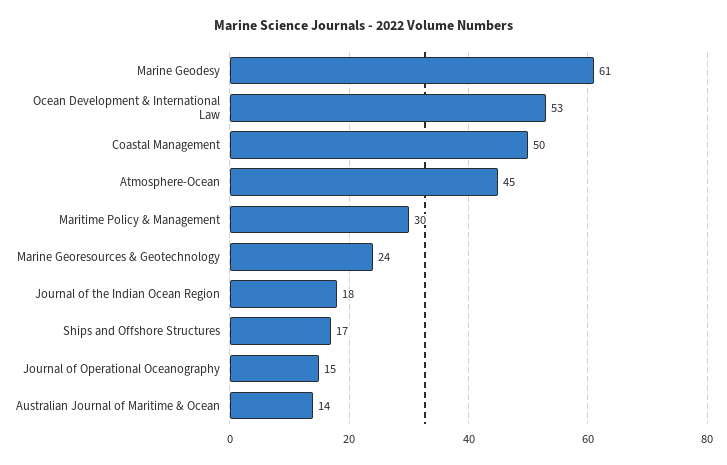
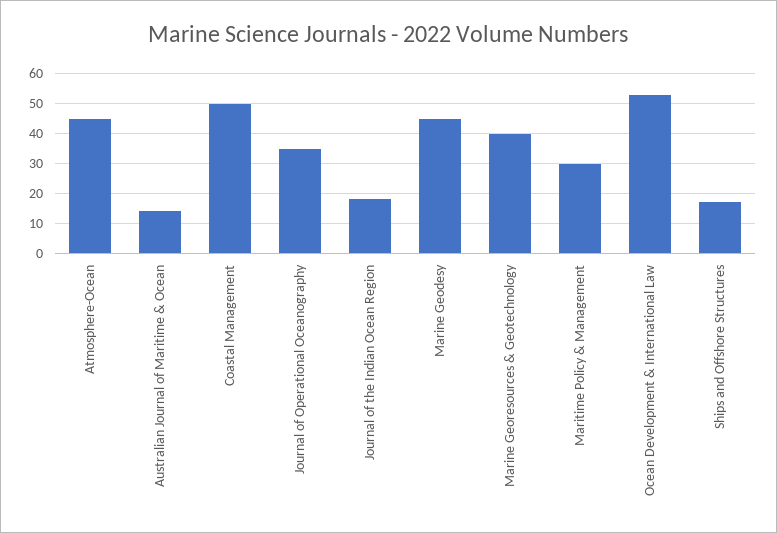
Marine Geodesy: 61 -> 45
Marine Georesources & Geotechnology: 24 -> 40
Journal of Operational Oceanography: 15 -> 35

